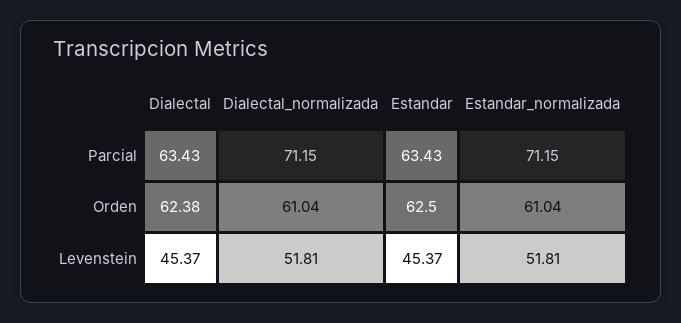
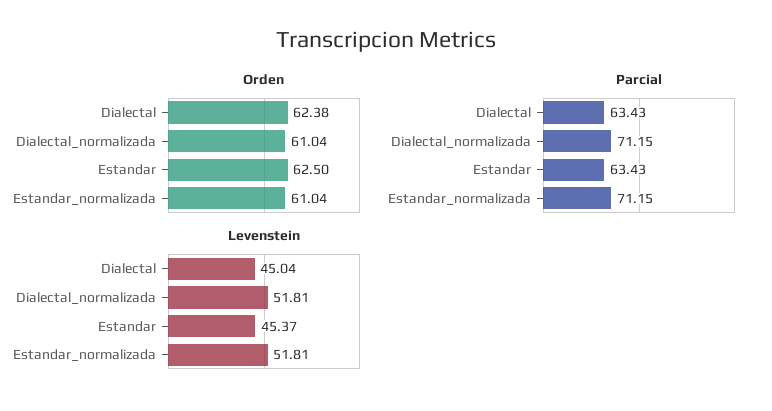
Levenstein, Dialectal: 45.37 -> 45.04

